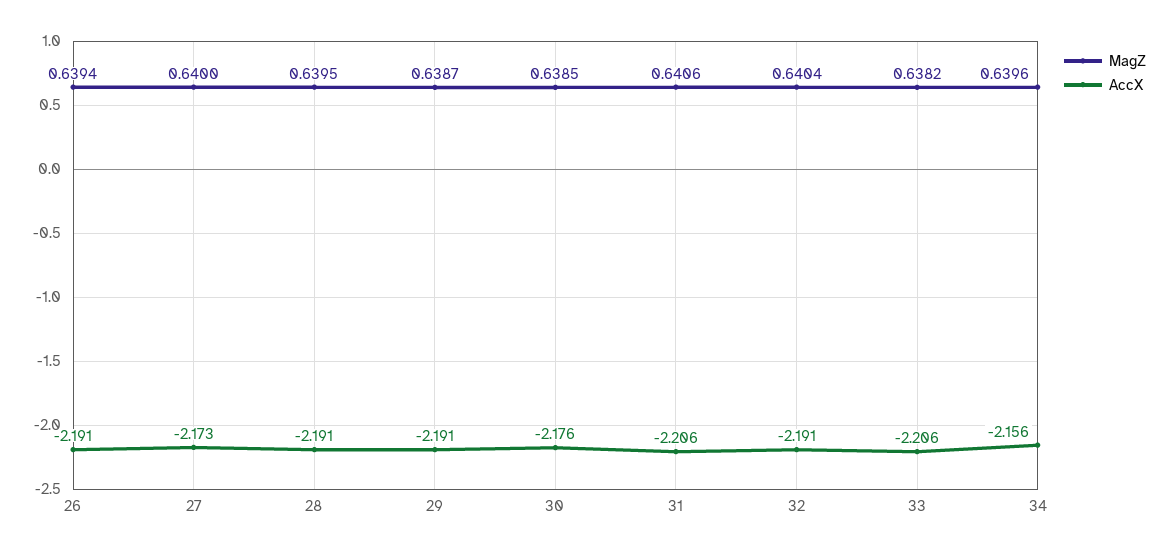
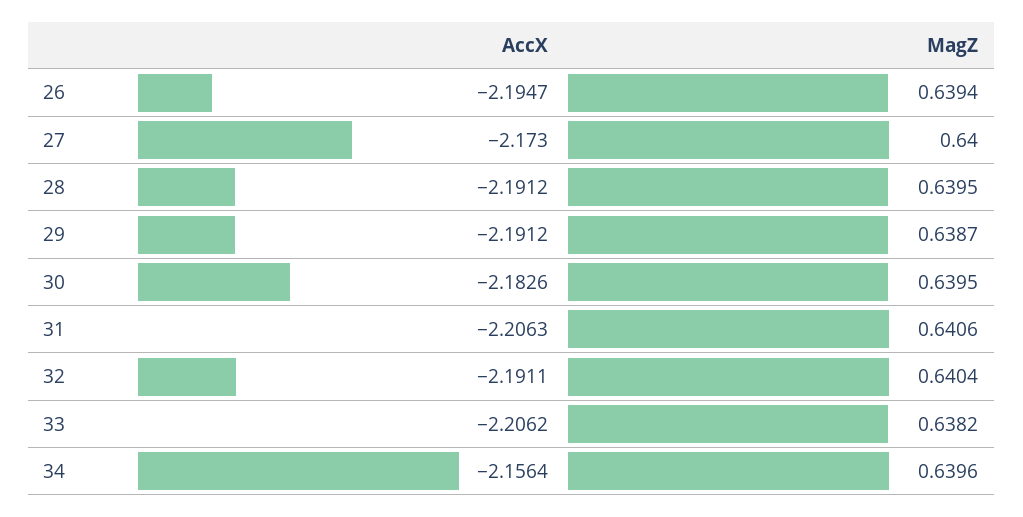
AccX, 26: -2.191 -> -2.1947
MagZ, 30: 0.6385 -> 0.6395
AccX, 30: -2.176 -> -2.1826

